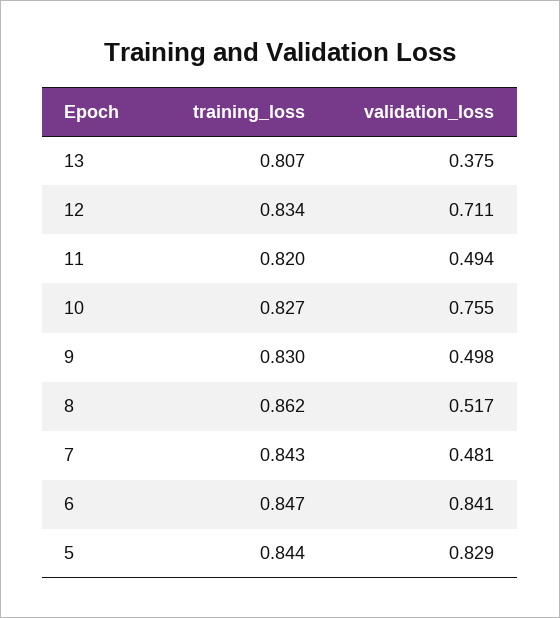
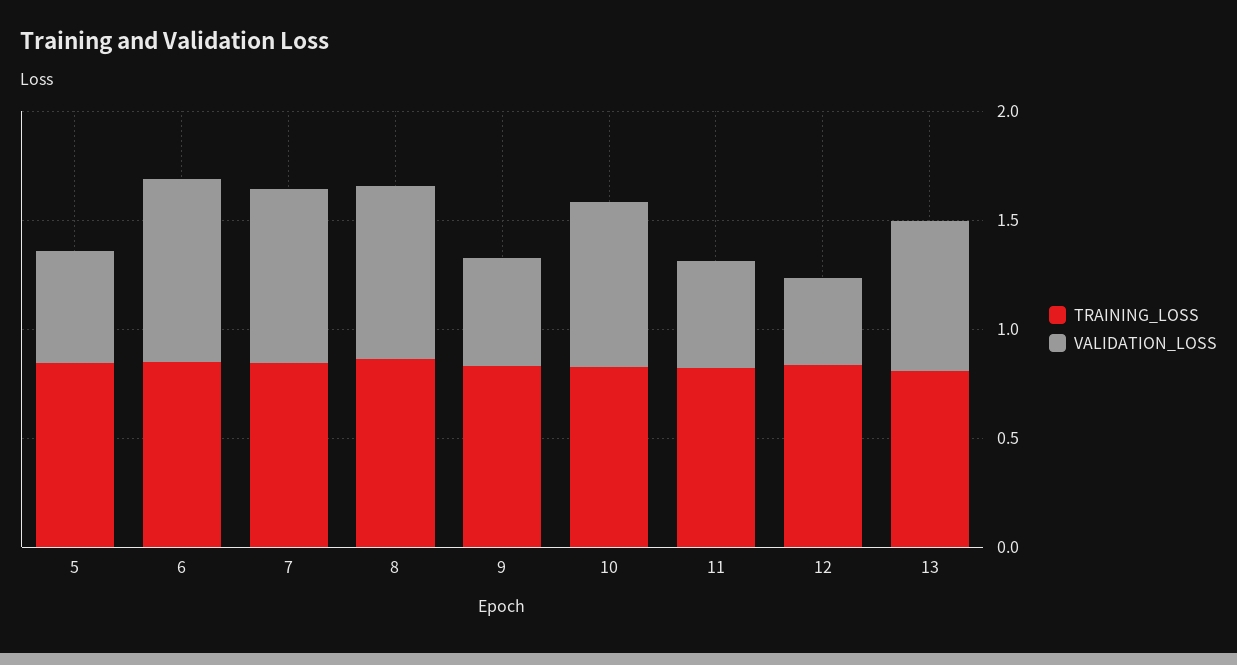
validation_loss, 13: 0.375 -> 0.7
validation_loss, 12: 0.711 -> 0.4
validation_loss, 8: 0.517 -> 0.8
validation_loss, 7: 0.481 -> 0.8
validation_loss, 5: 0.829 -> 0.5

